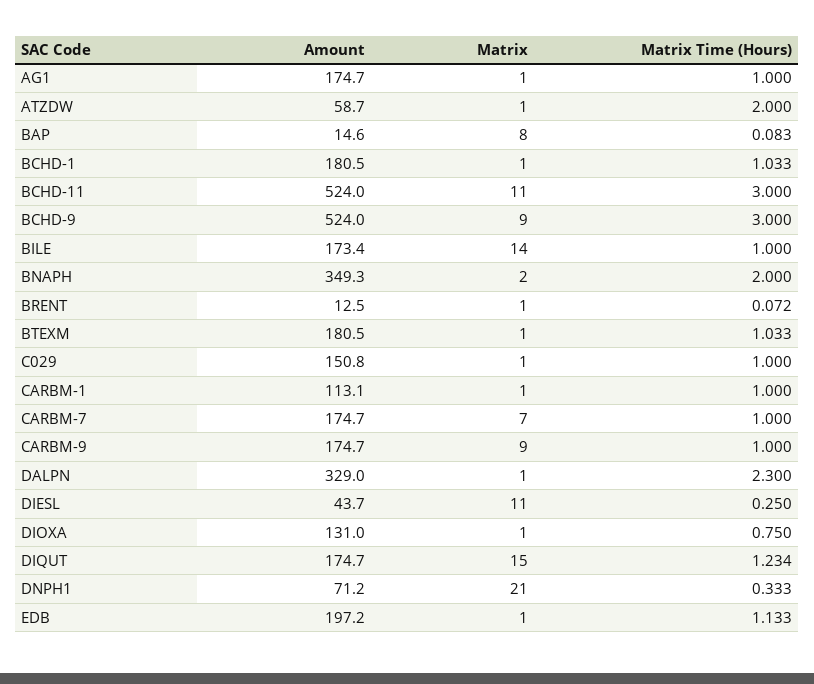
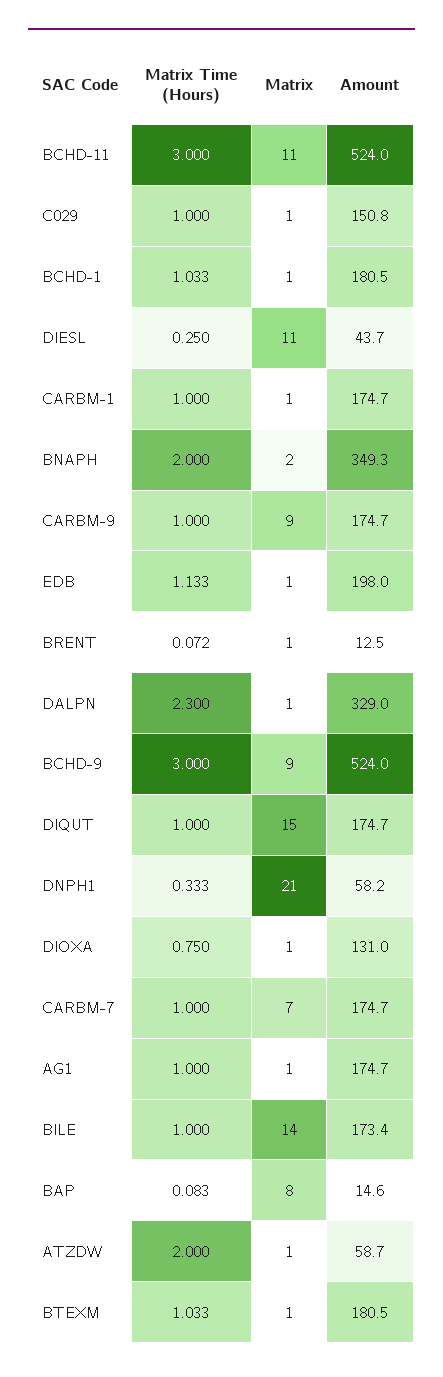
Amount, CARBM-1: 113.1 -> 174.7
Matrix Time (Hours), DIQUT: 1.234 -> 1
Amount, DNPH1: 71.2 -> 58.2
Amount, EDB: 197.2 -> 198

